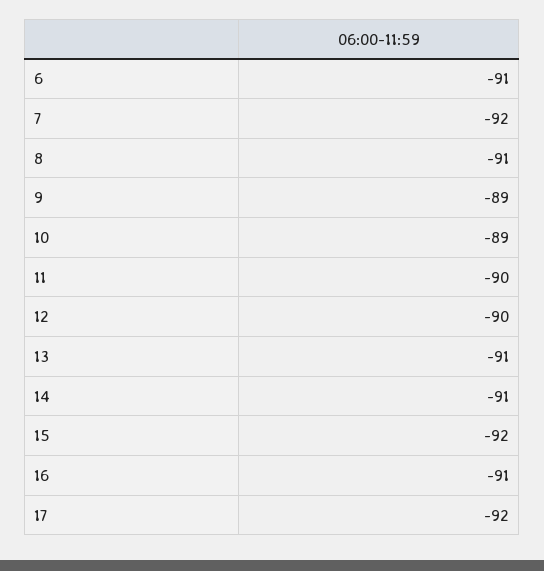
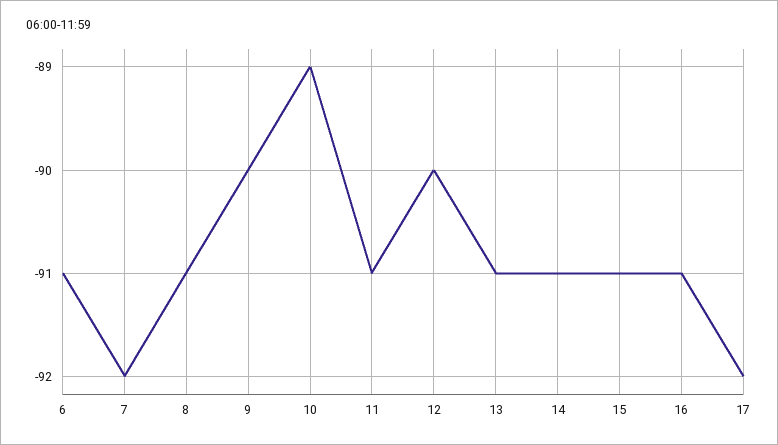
9: -89 -> -90
11: -90 -> -91
15: -92 -> -91

